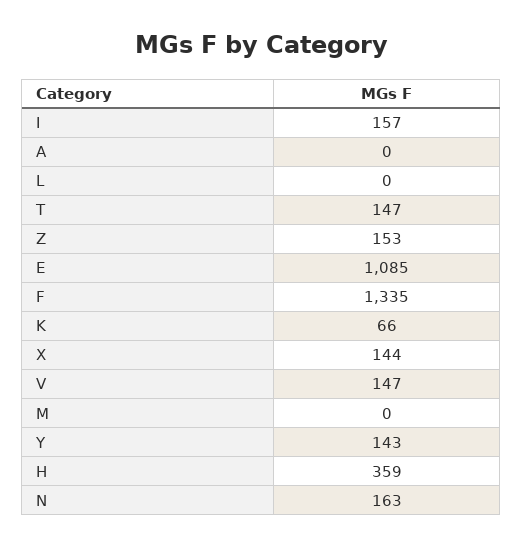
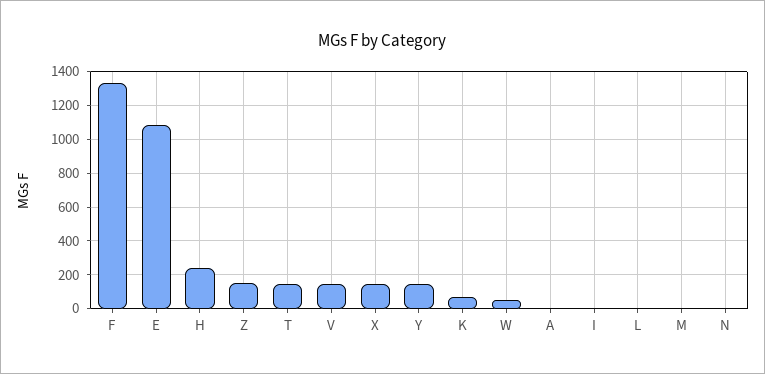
I: 157 -> 0
H: 359 -> 250
N: 163 -> 0
W: none -> 50

